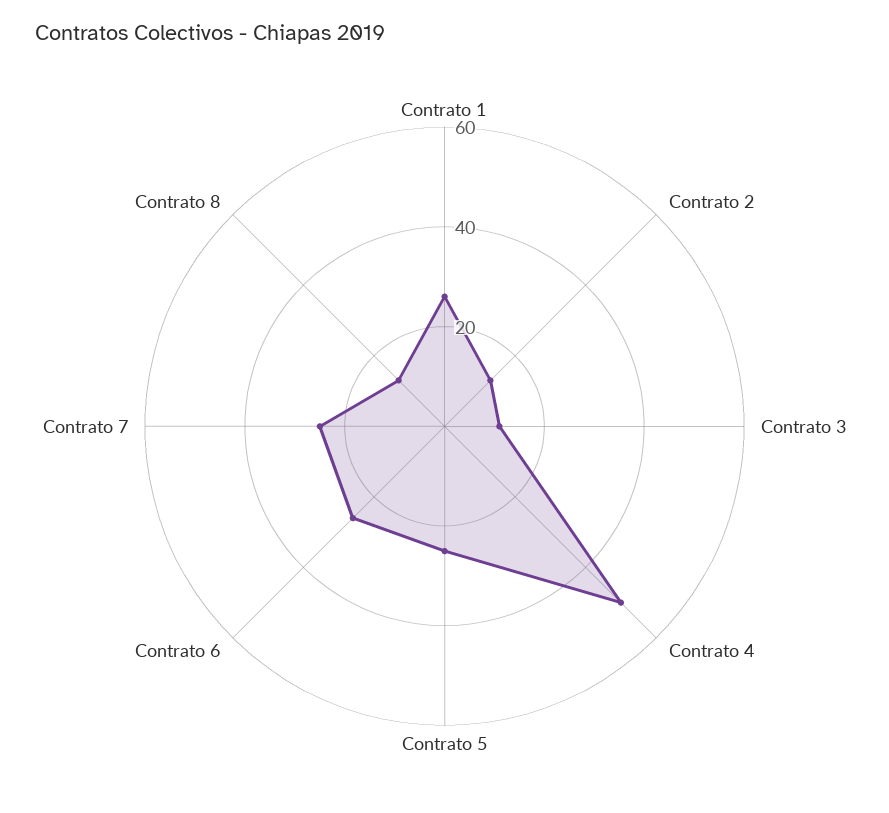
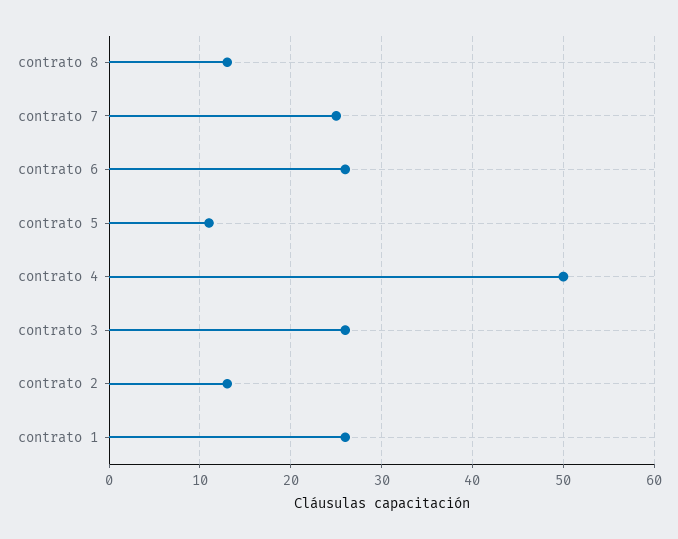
Contrato 3: 10 -> 26
Contrato 5: 25 -> 11

